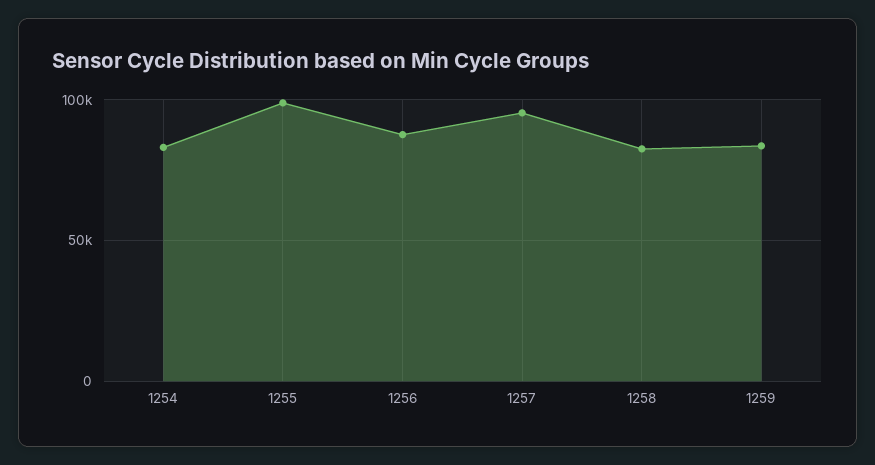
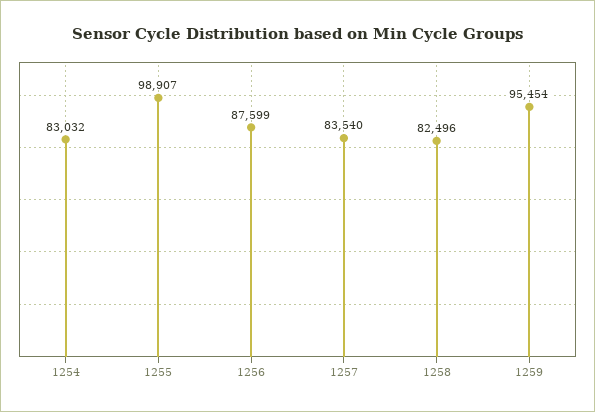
1257: 95000 -> 83540
1259: 85000 -> 95454

